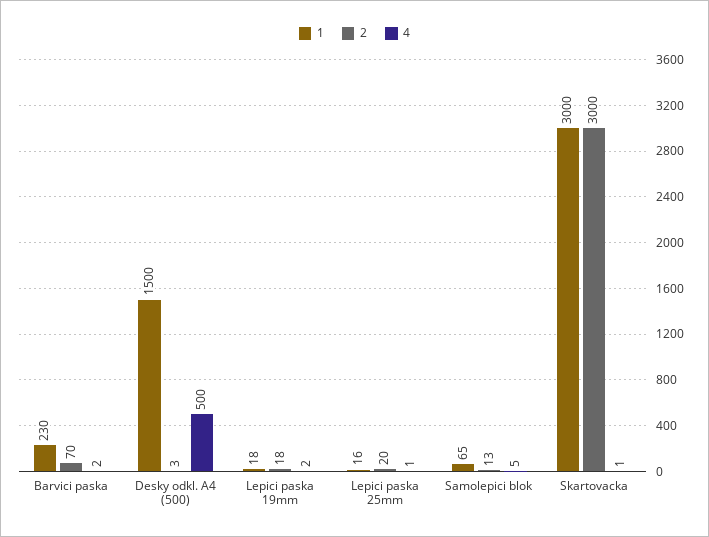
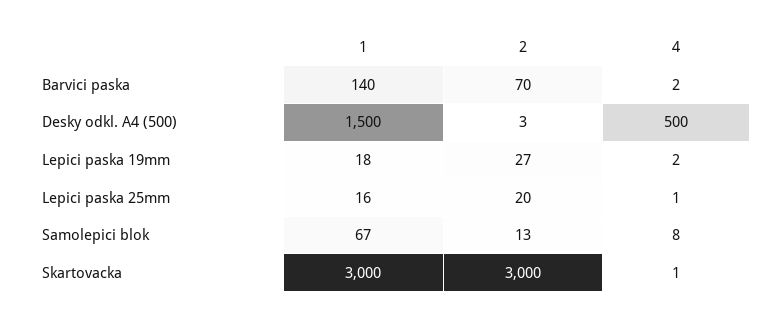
1, Barvici paska: 230 -> 140
2, Lepici paska 19mm: 18 -> 27
1, Samolepici blok: 65 -> 67
4, Samolepici blok: 5 -> 8

